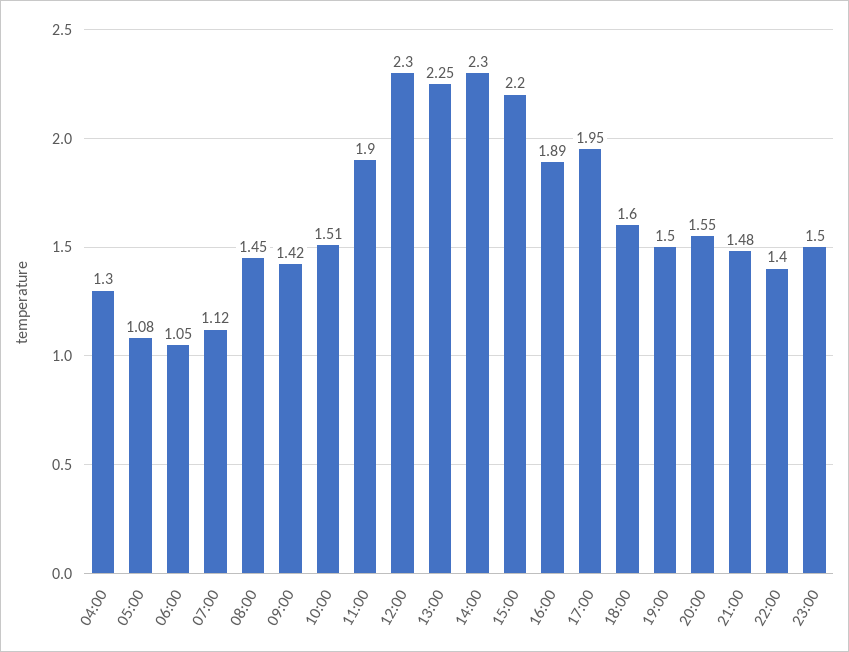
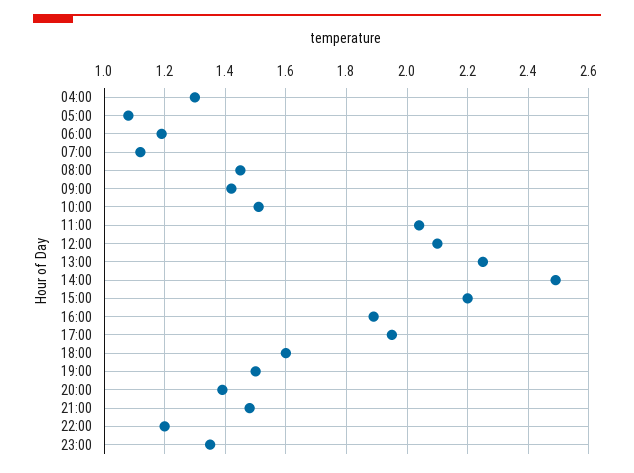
06:00: 1.05 -> 1.2
11:00: 1.9 -> 2.05
12:00: 2.3 -> 2.1
14:00: 2.3 -> 2.5
20:00: 1.55 -> 1.4
22:00: 1.4 -> 1.2
23:00: 1.5 -> 1.35

